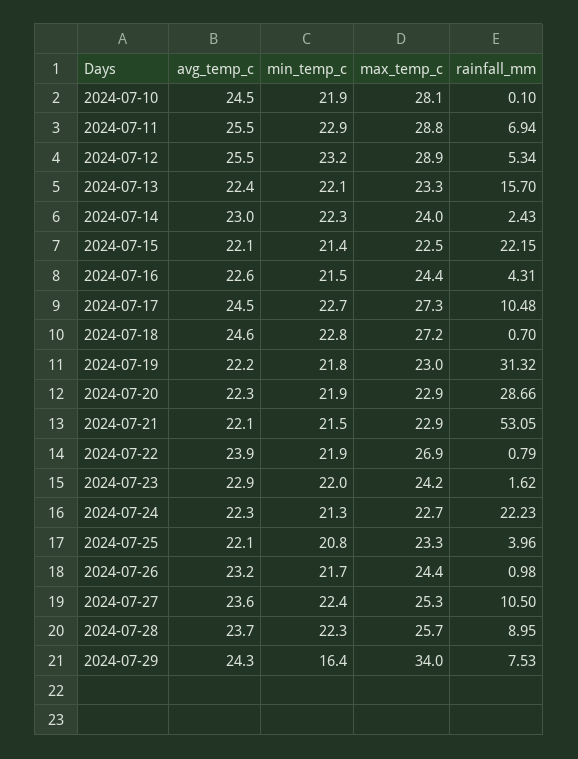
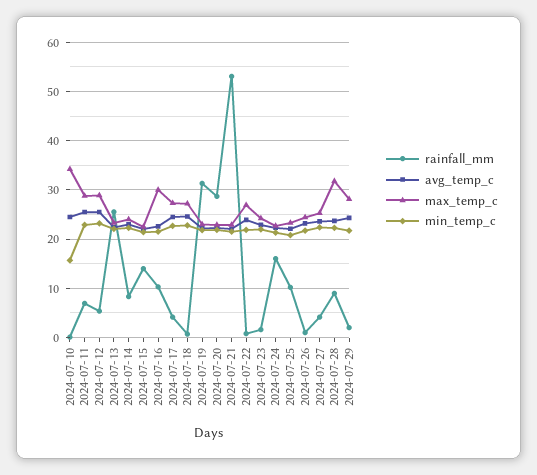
min_temp_c, 2024-07-10: 21.9 -> 16
max_temp_c, 2024-07-10: 28.1 -> 34
rainfall_mm, 2024-07-13: 15.7 -> 26
rainfall_mm, 2024-07-14: 2.43 -> 8
rainfall_mm, 2024-07-15: 22.15 -> 14
max_temp_c, 2024-07-16: 24.4 -> 30
rainfall_mm, 2024-07-16: 4.31 -> 10
rainfall_mm, 2024-07-17: 10.48 -> 4
rainfall_mm, 2024-07-24: 22.23 -> 16
rainfall_mm, 2024-07-25: 3.96 -> 10
rainfall_mm, 2024-07-27: 10.5 -> 4
max_temp_c, 2024-07-28: 25.7 -> 32
min_temp_c, 2024-07-29: 16.4 -> 22
max_temp_c, 2024-07-29: 34 -> 28
rainfall_mm, 2024-07-29: 7.53 -> 2

